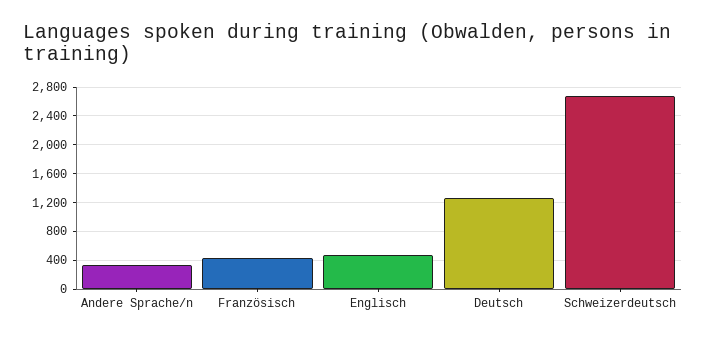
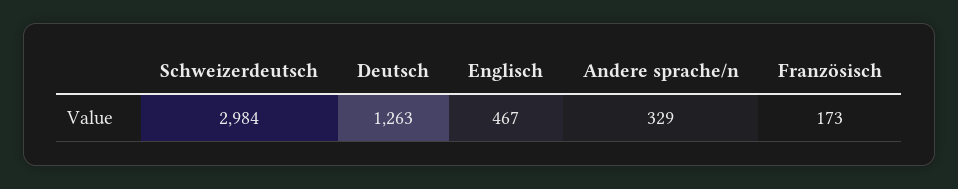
Französisch: 400 -> 173
Schweizerdeutsch: 2700 -> 2984

